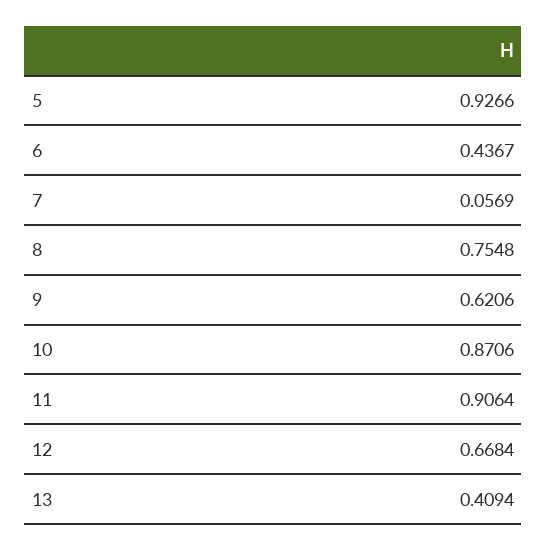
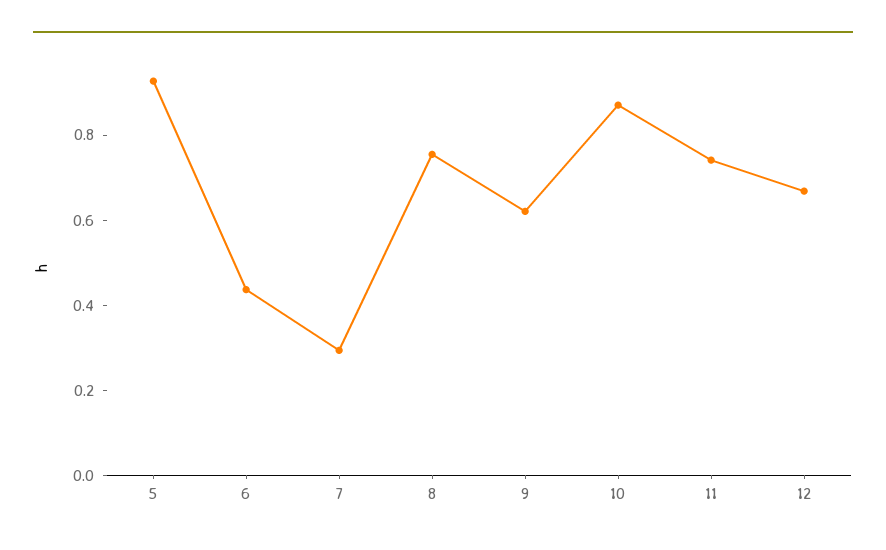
7: 0.0569 -> 0.3
11: 0.9064 -> 0.75
13: 0.4094 -> none

